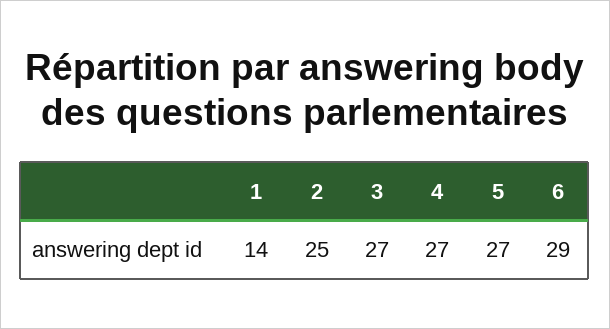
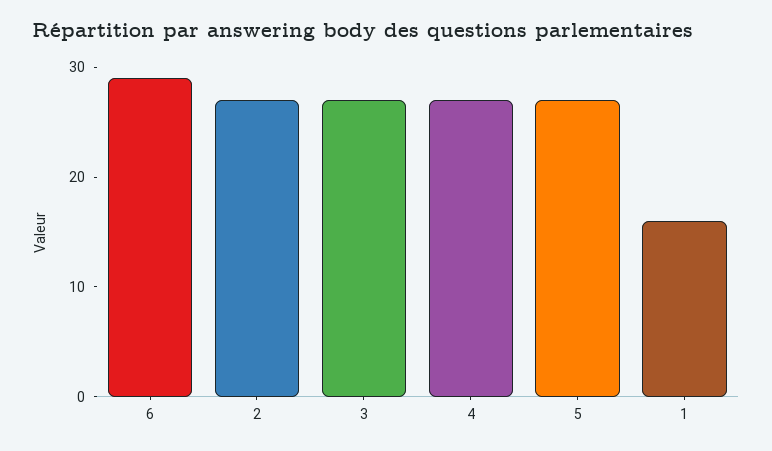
1: 14 -> 16
2: 25 -> 27

